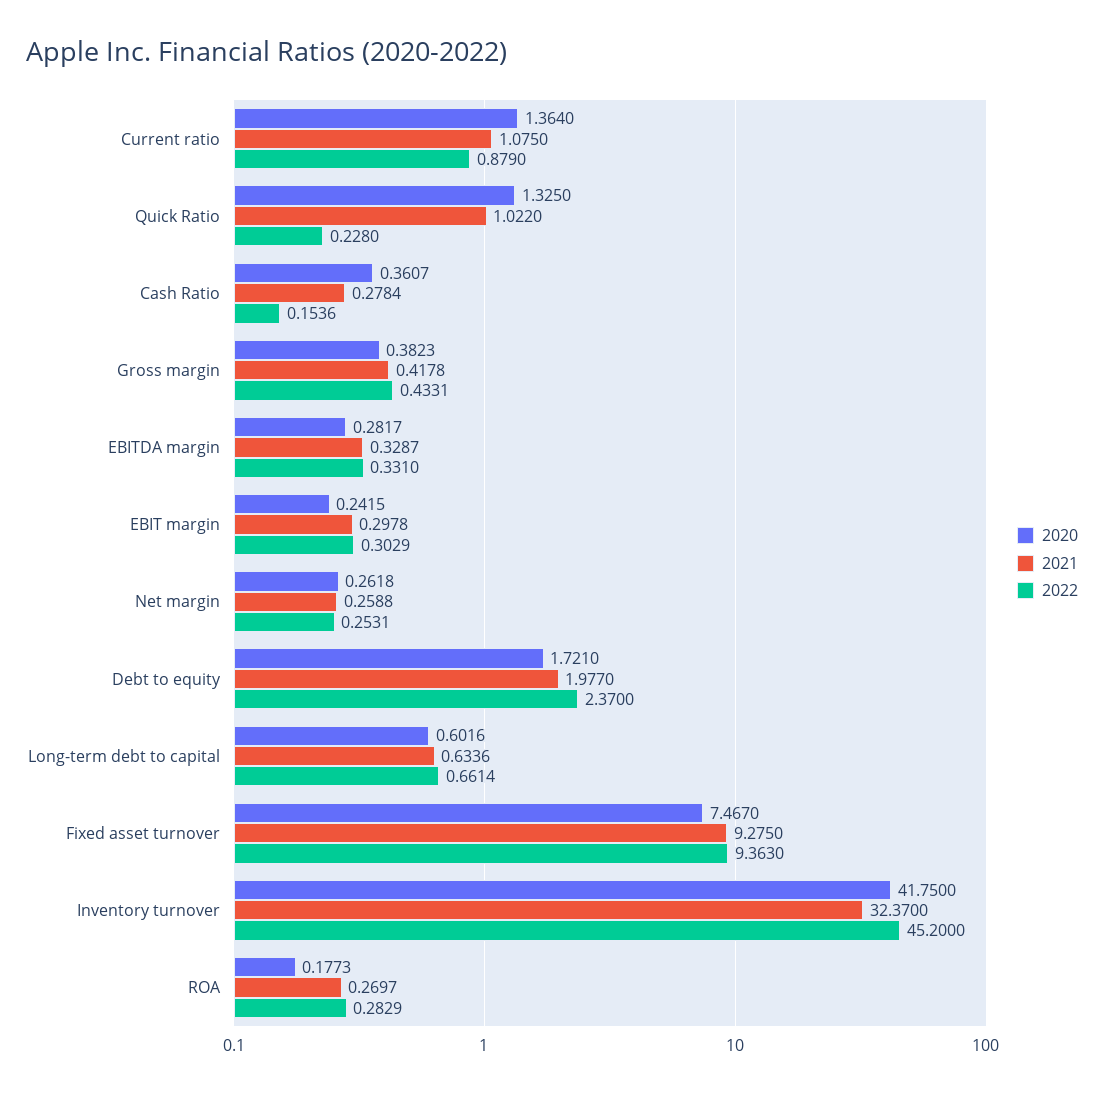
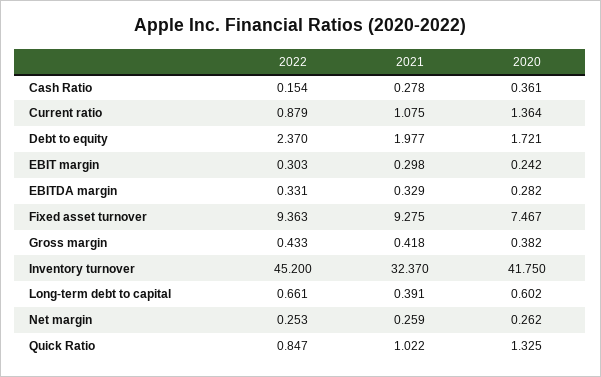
2022, Quick Ratio: 0.228 -> 0.847
2021, Long-term debt to capital: 0.6336 -> 0.391
2020, ROA: 0.1773 -> none
2021, ROA: 0.2697 -> none
2022, ROA: 0.2829 -> none

